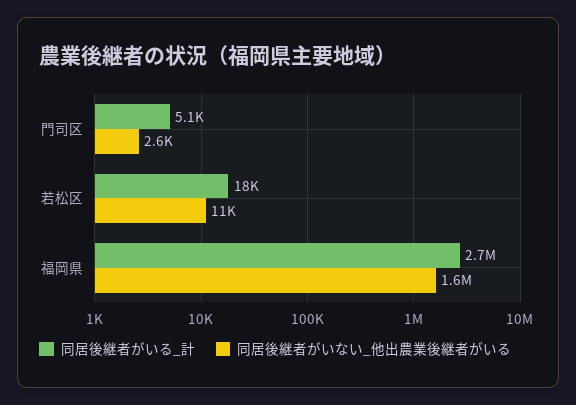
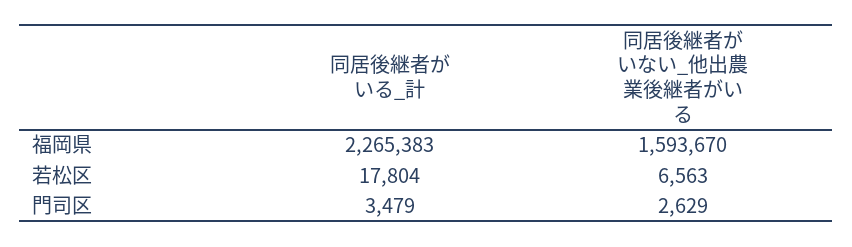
同居後継者がいる_計, 門司区: 5100 -> 3479
同居後継者がいない_他出農業後継者がいる, 若松区: 11000 -> 6563
同居後継者がいる_計, 福岡県: 2700000 -> 2265383

